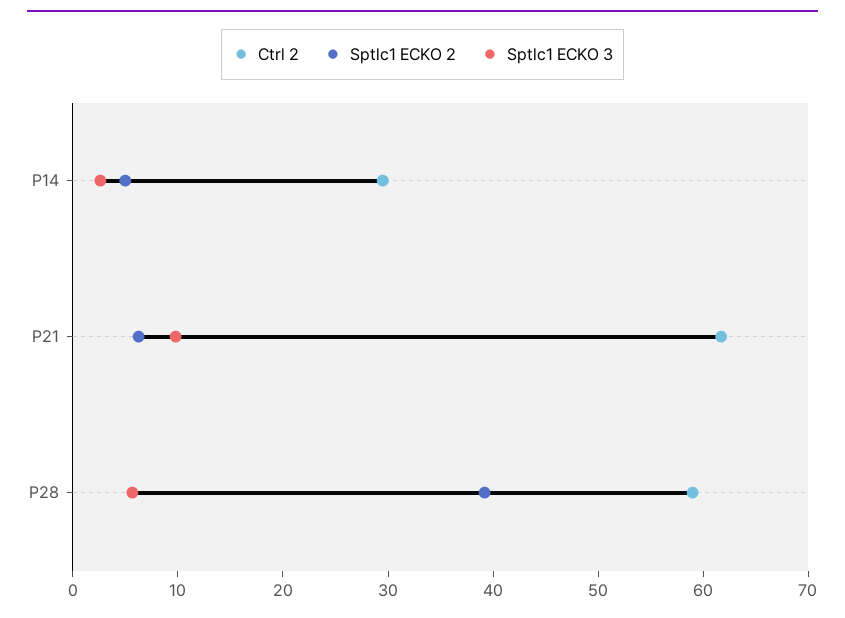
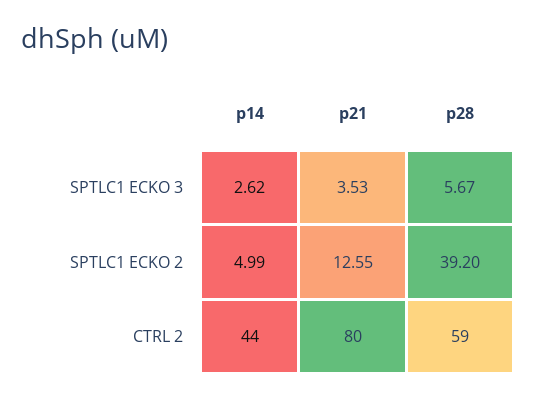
Ctrl 2, P14: 30 -> 44
Ctrl 2, P21: 62 -> 80
Sptlc1 ECKO 2, P21: 6 -> 12.55
Sptlc1 ECKO 3, P21: 10 -> 3.53

